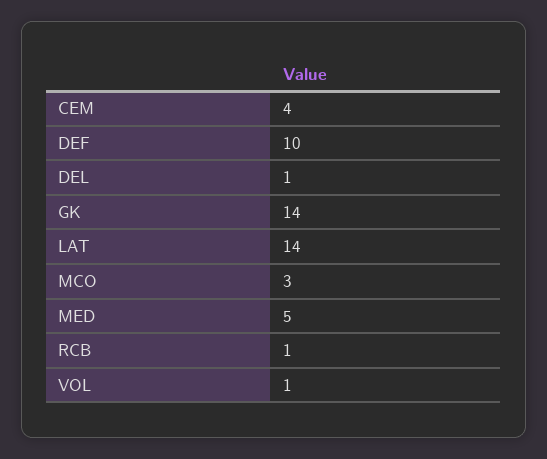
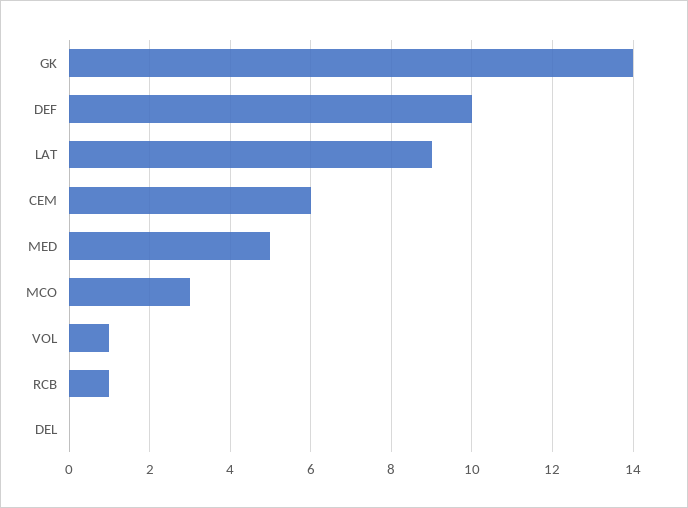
CEM: 4 -> 6
DEL: 1 -> 0
LAT: 14 -> 9

